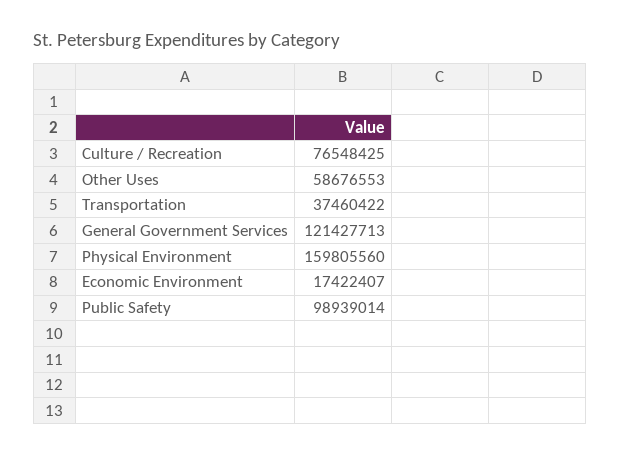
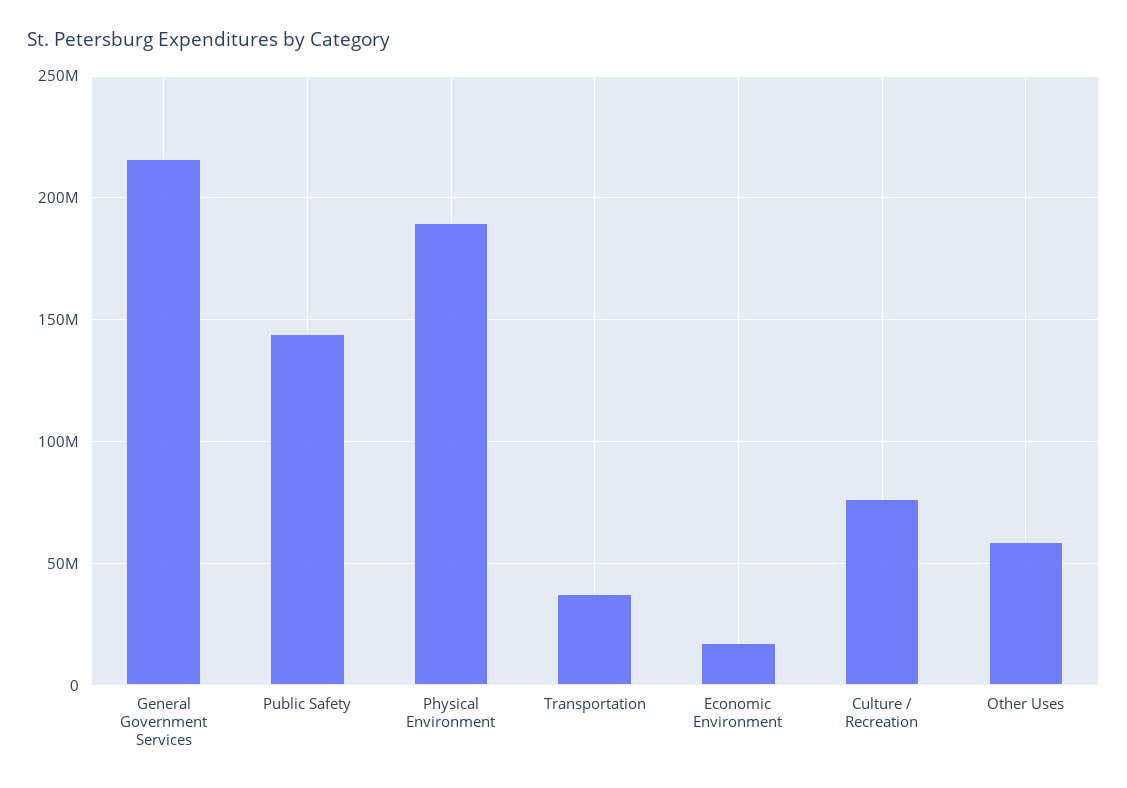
General Government Services: 121427713 -> 215000000
Physical Environment: 159805560 -> 190000000
Public Safety: 98939014 -> 145000000

